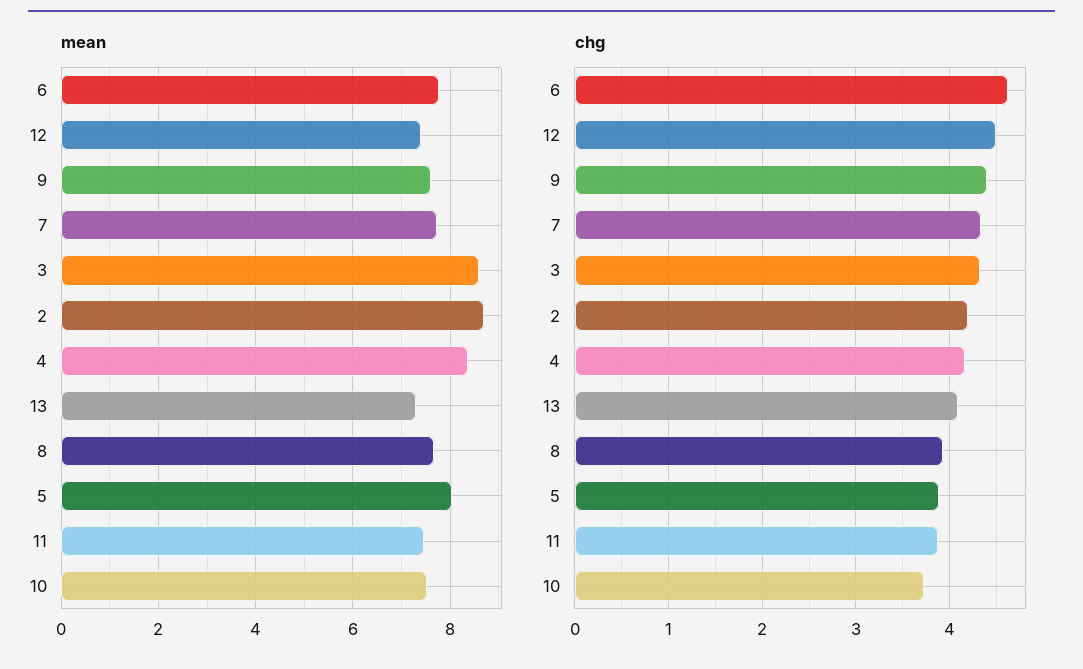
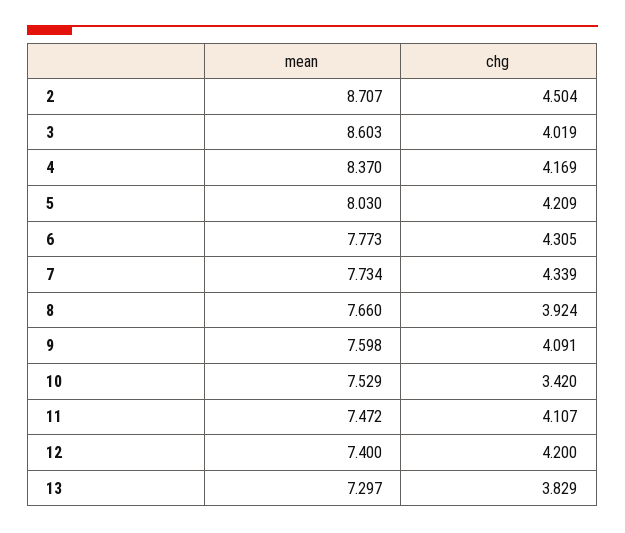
chg, 6: 4.6 -> 4.305
chg, 12: 4.5 -> 4.2
chg, 9: 4.4 -> 4.091
chg, 3: 4.3 -> 4.019
chg, 2: 4.2 -> 4.504
chg, 13: 4.1 -> 3.829
chg, 5: 3.9 -> 4.209
chg, 11: 3.9 -> 4.107
chg, 10: 3.7 -> 3.42

